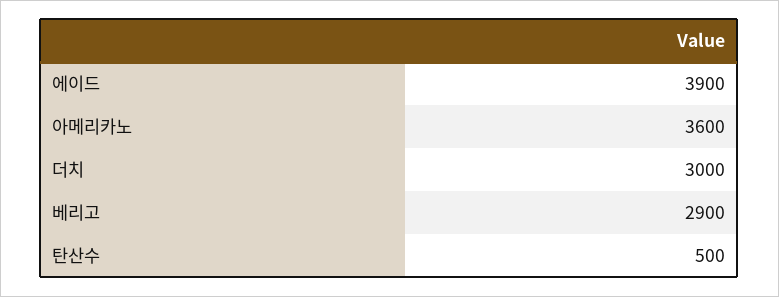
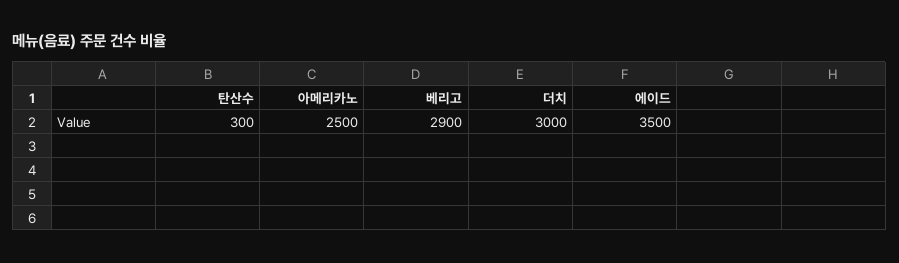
에이드: 3900 -> 3500
아메리카노: 3600 -> 2500
탄산수: 500 -> 300

